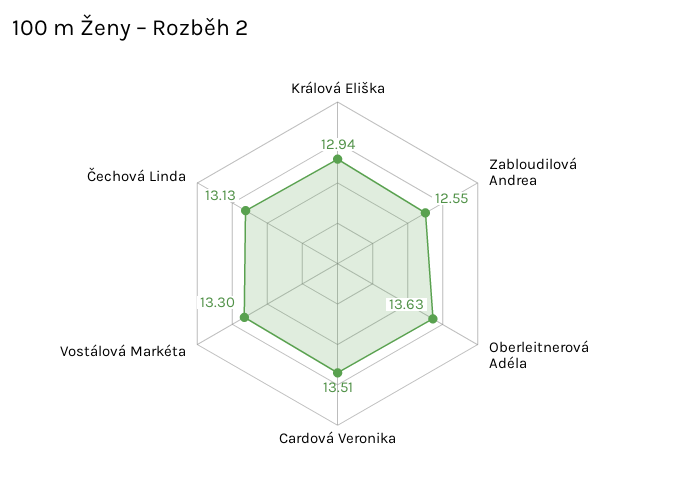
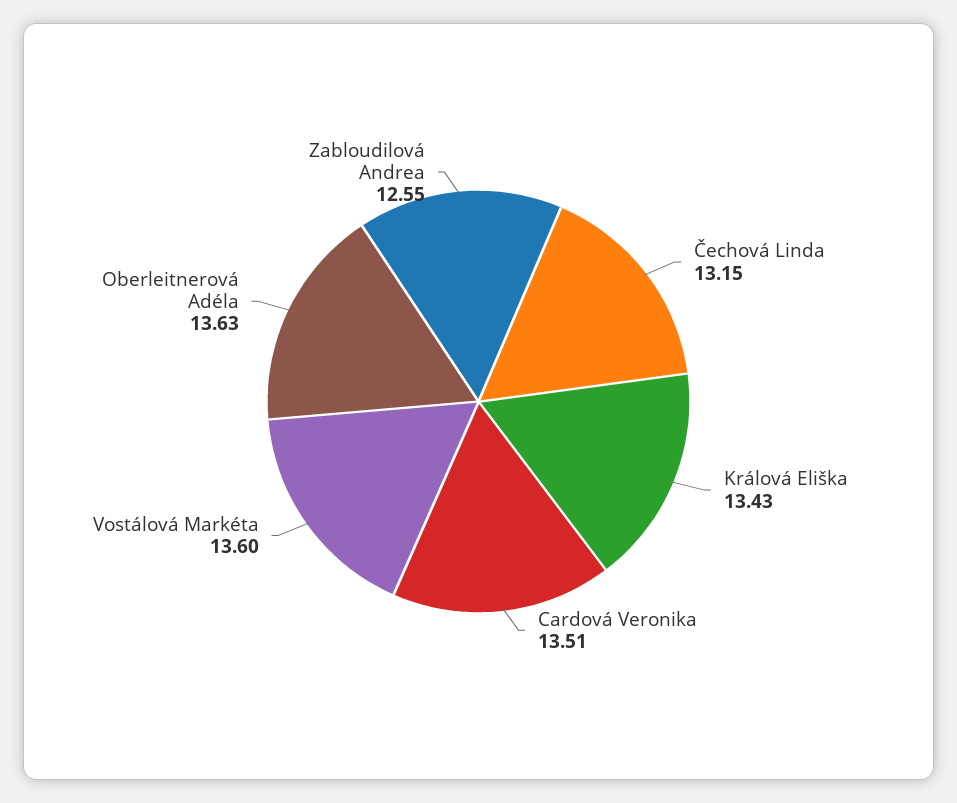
Králová Eliška: 12.94 -> 13.43
Vostálová Markéta: 13.3 -> 13.6
Čechová Linda: 13.13 -> 13.15

